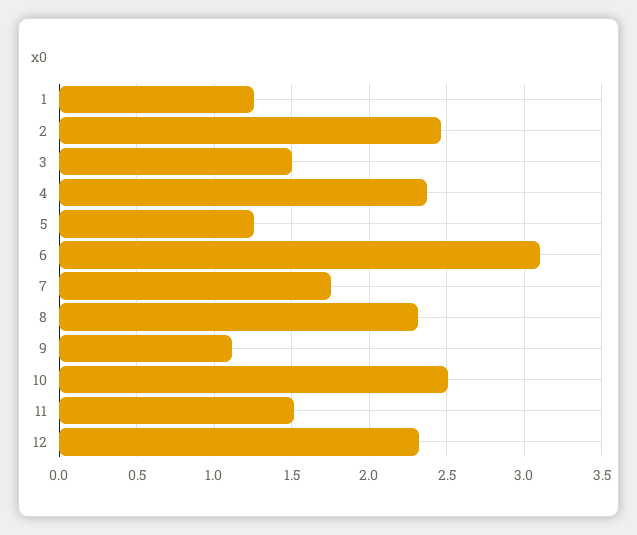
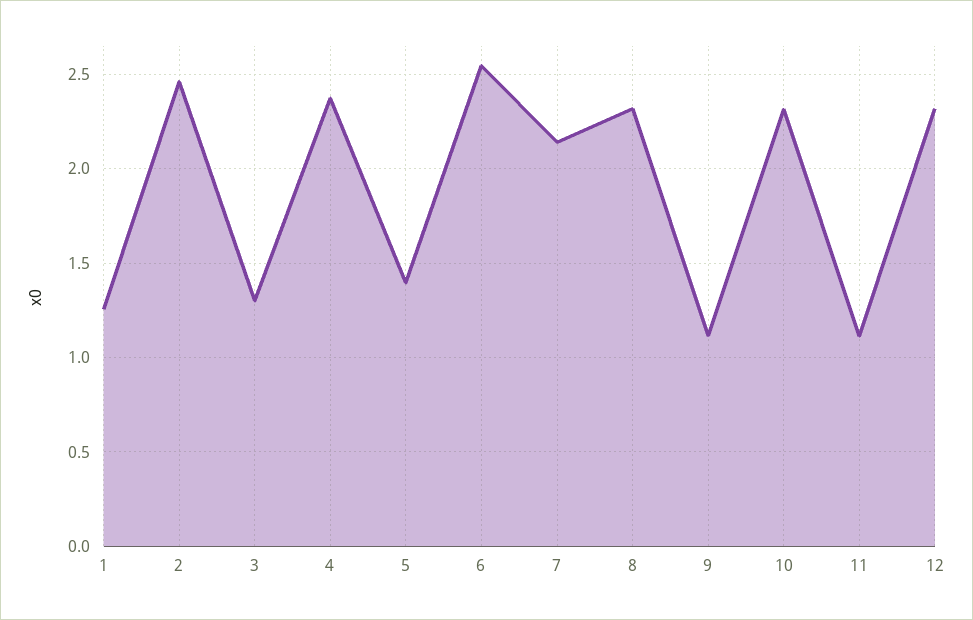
3: 1.5 -> 1.3
5: 1.25 -> 1.4
6: 3.1 -> 2.55
7: 1.75 -> 2.15
10: 2.5 -> 2.3
11: 1.5 -> 1.1

